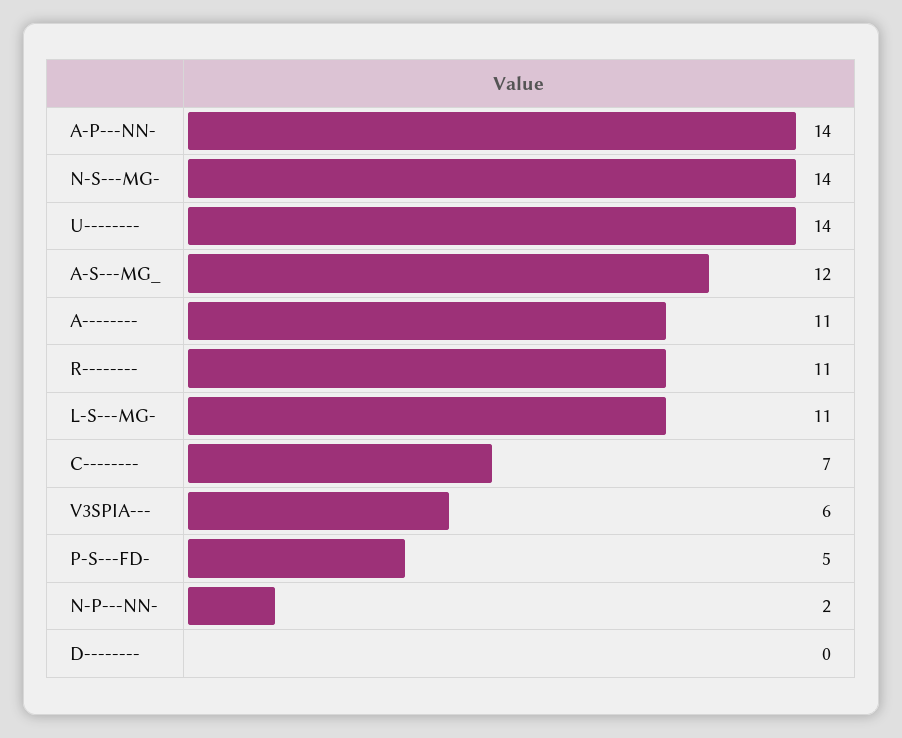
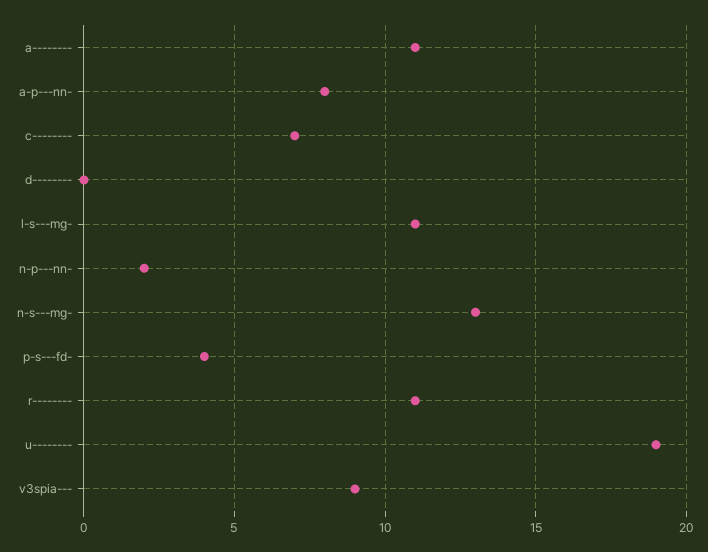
A-P---NN-: 14 -> 8
N-S---MG-: 14 -> 13
U--------: 14 -> 19
A-S---MG_: 12 -> none
V3SPIA---: 6 -> 9
P-S---FD-: 5 -> 4

